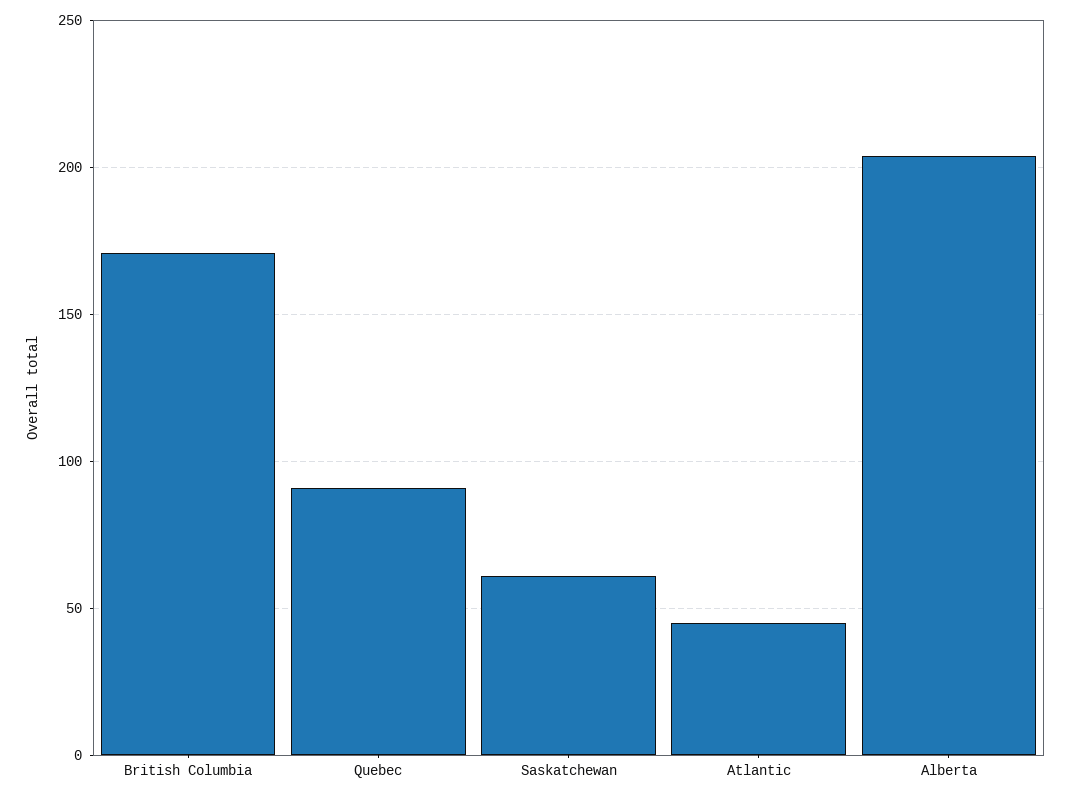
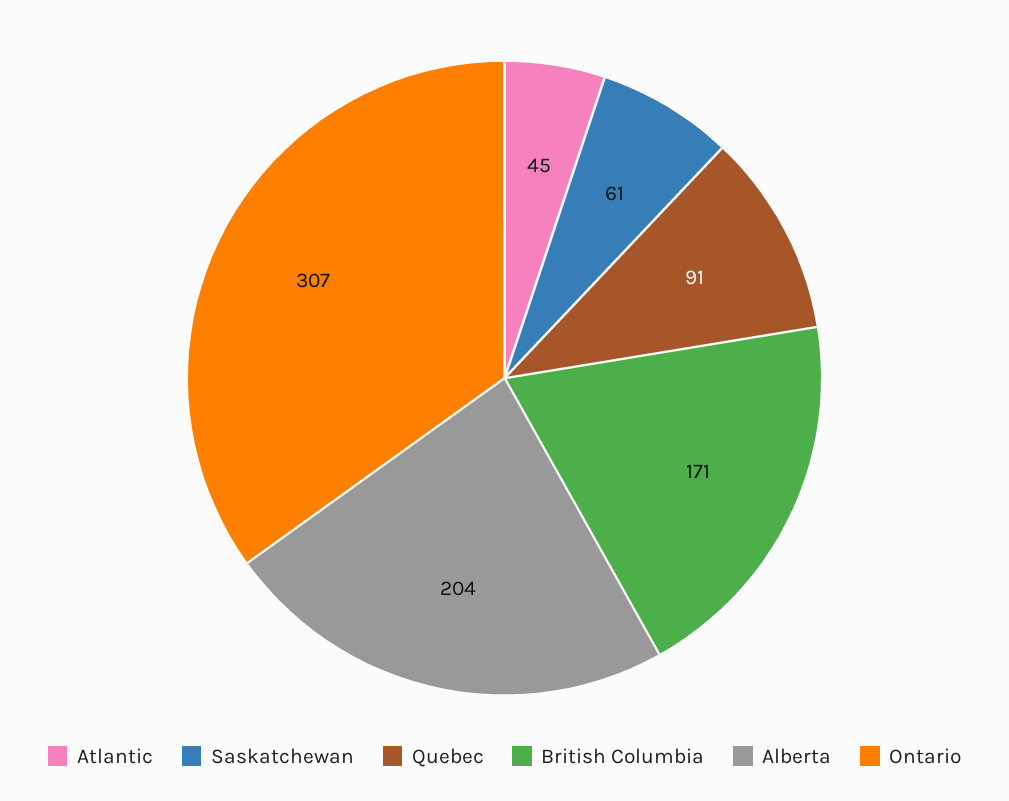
Ontario: none -> 307

